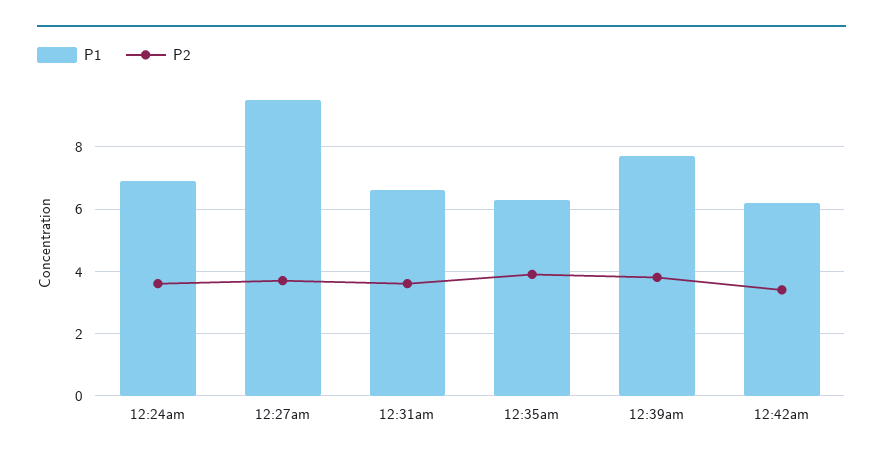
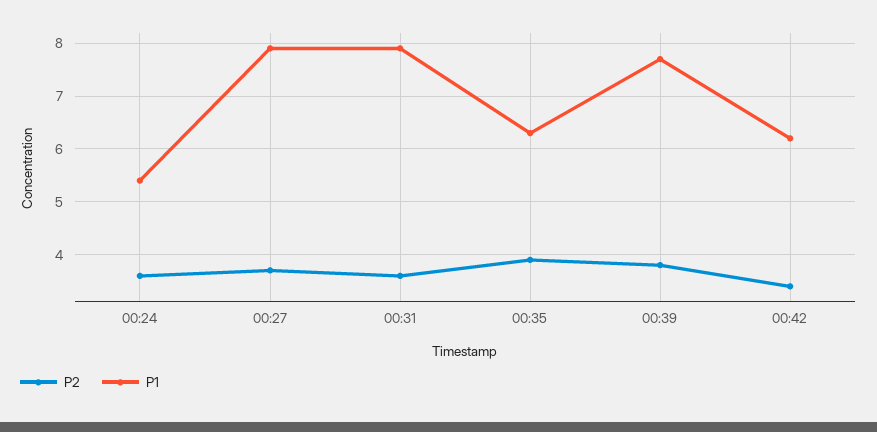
P1, 12:24am: 7 -> 5.5
P1, 12:27am: 9.5 -> 8
P1, 12:31am: 6.5 -> 8

